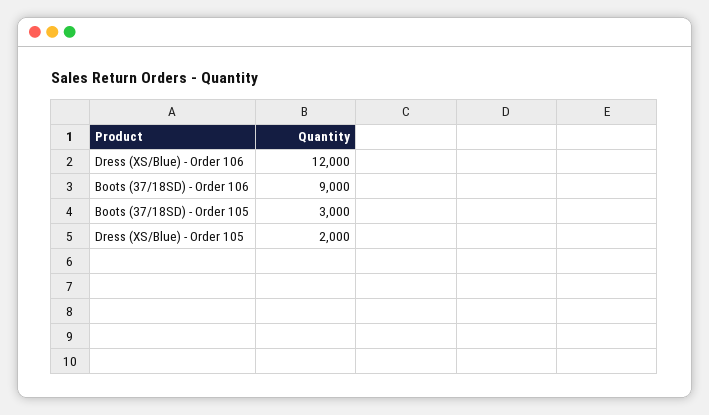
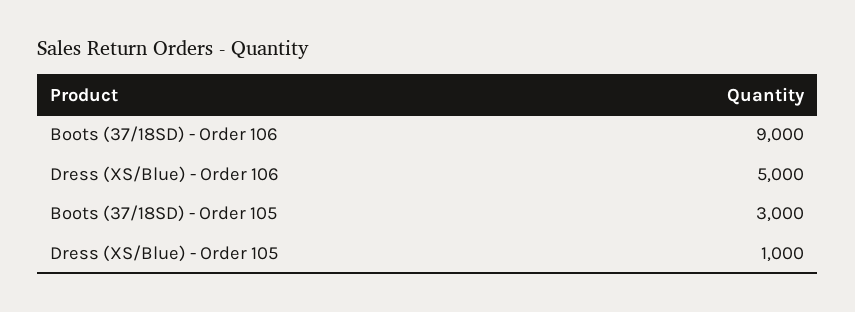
Dress (XS/Blue) - Order 106: 12000 -> 5000
Dress (XS/Blue) - Order 105: 2000 -> 1000

